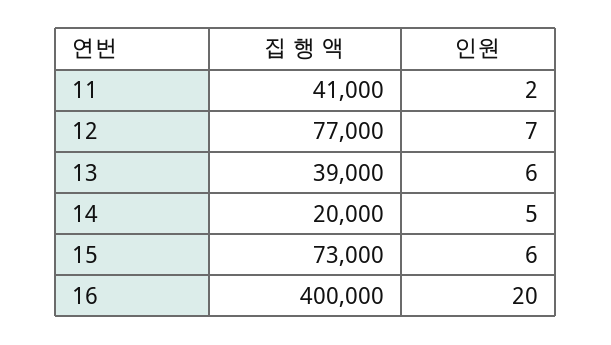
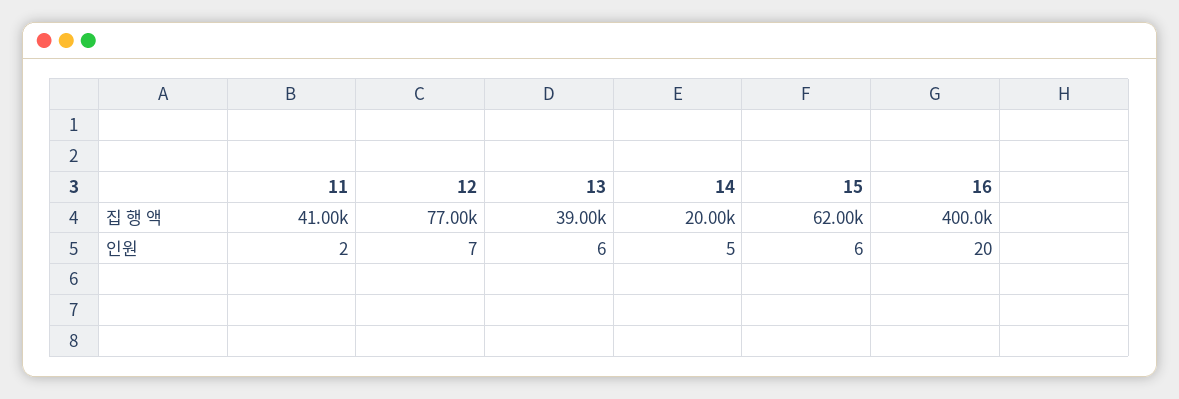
집 행 액, 15: 73000 -> 62000

